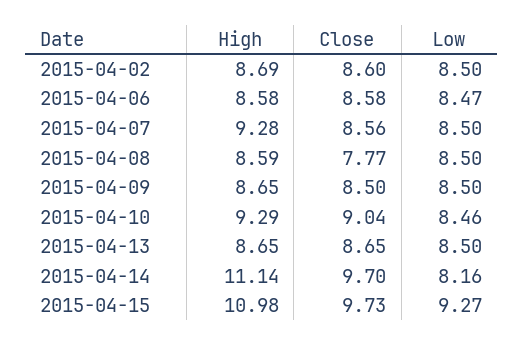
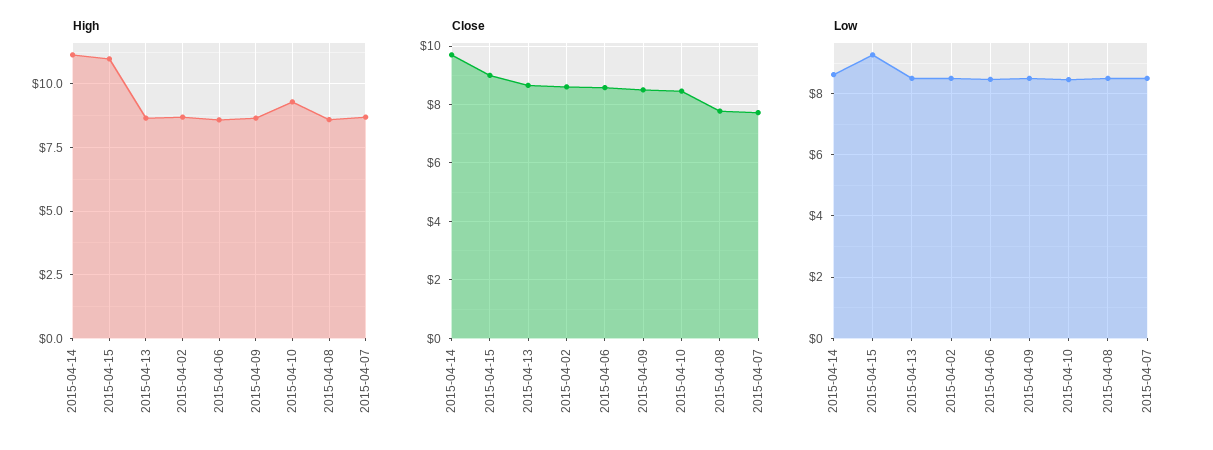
High, 2015-04-07: 9.28 -> 8.75
Close, 2015-04-07: 8.56 -> 7.75
Close, 2015-04-10: 9.04 -> 8.5
Low, 2015-04-14: 8.16 -> 8.6
Close, 2015-04-15: 9.73 -> 9

